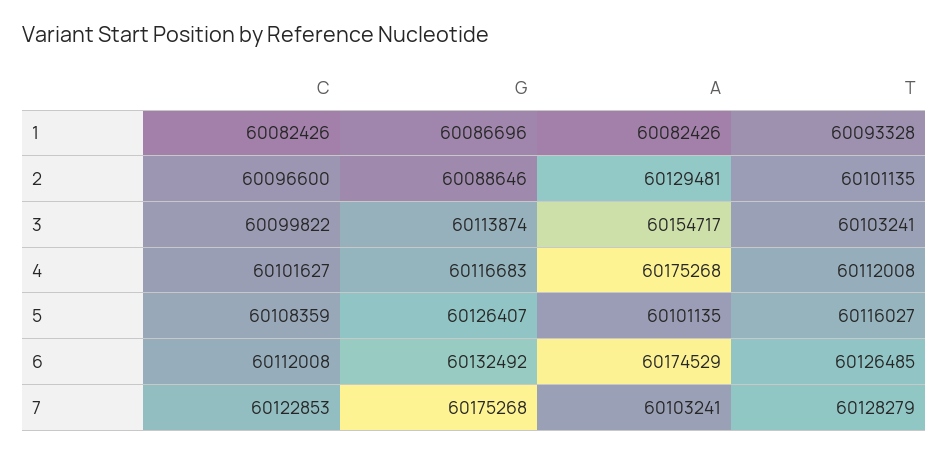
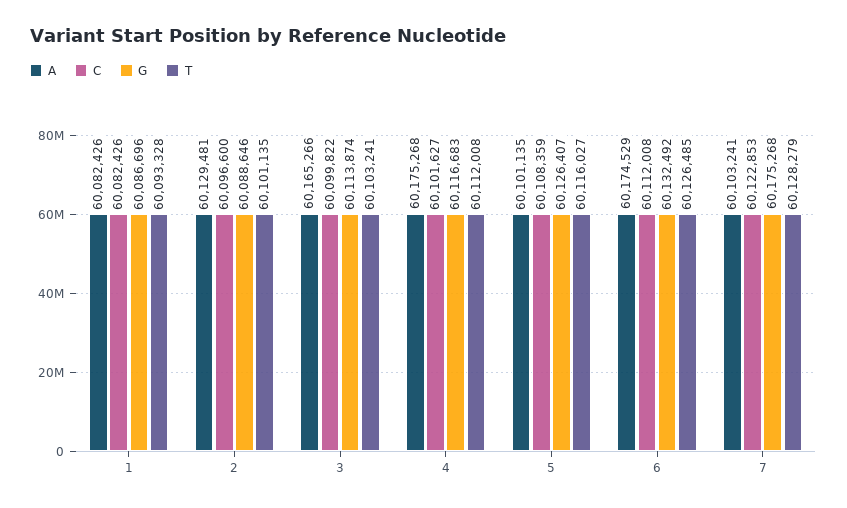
A, 3: 60154717 -> 60165266

